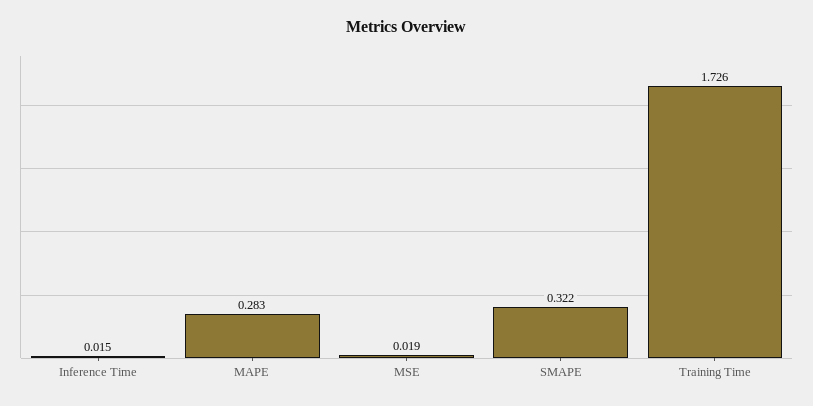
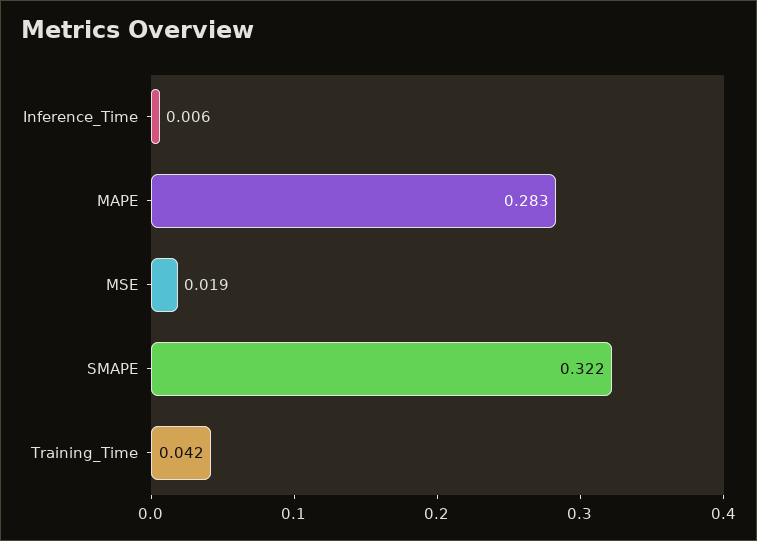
Inference Time: 0.015 -> 0.006
Training Time: 1.726 -> 0.042

